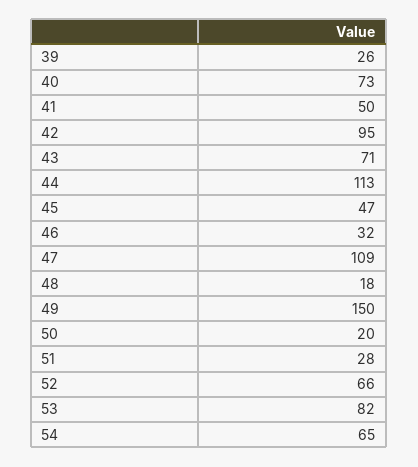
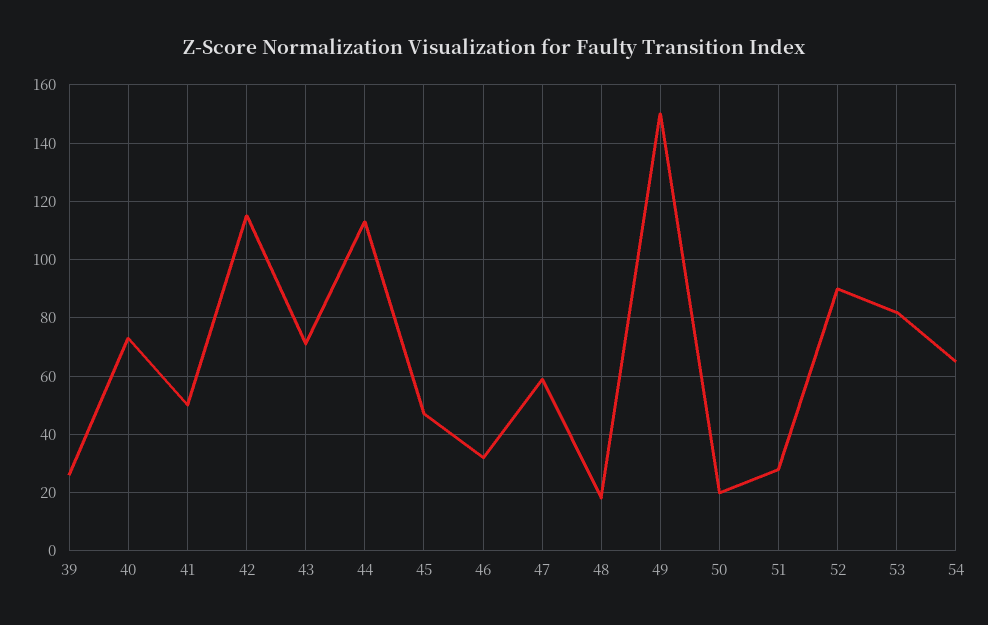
42: 95 -> 115
47: 109 -> 60
52: 66 -> 90

